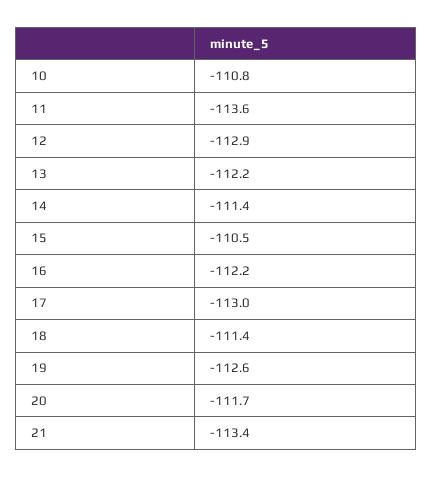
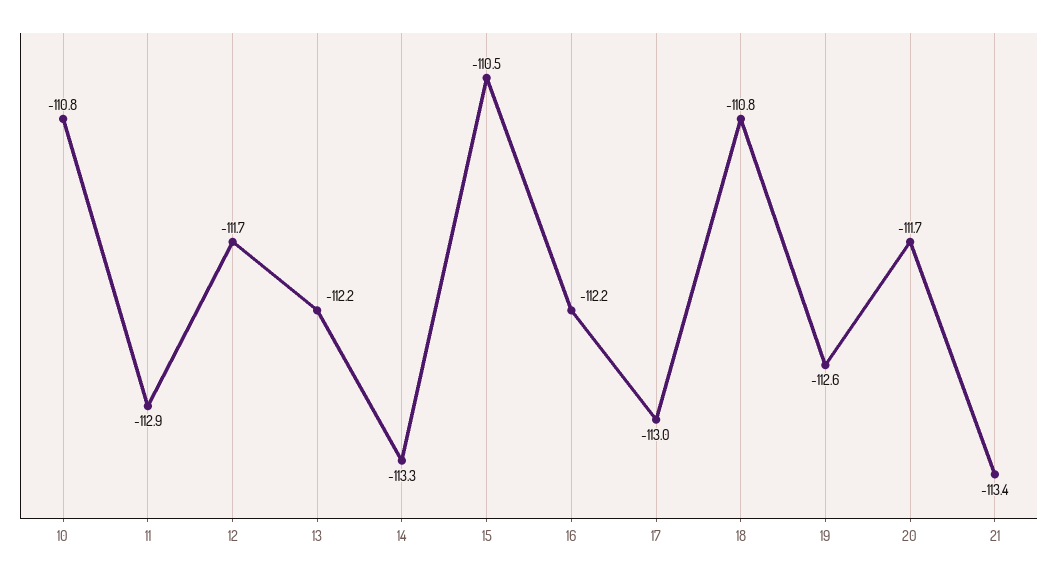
11: -113.6 -> -112.9
12: -112.9 -> -111.7
14: -111.4 -> -113.3
18: -111.4 -> -110.8

